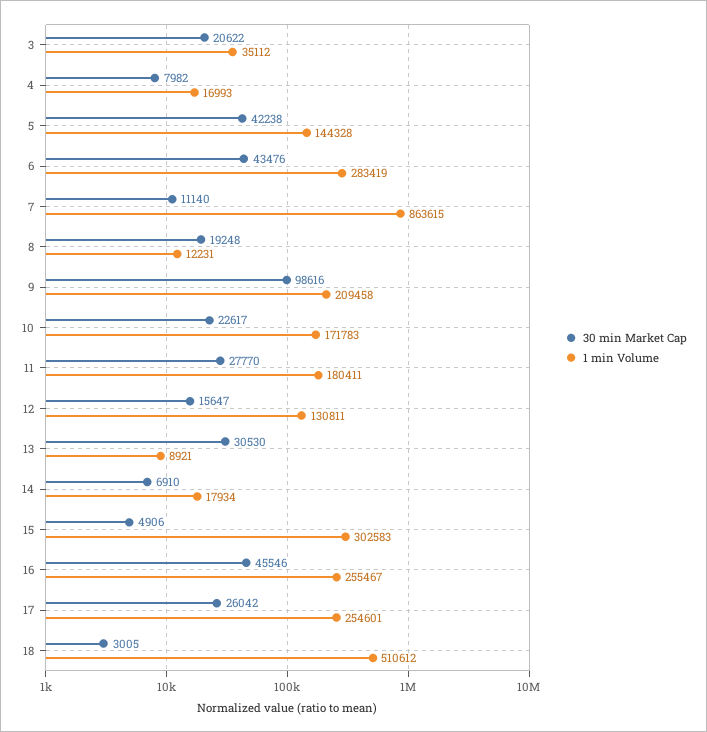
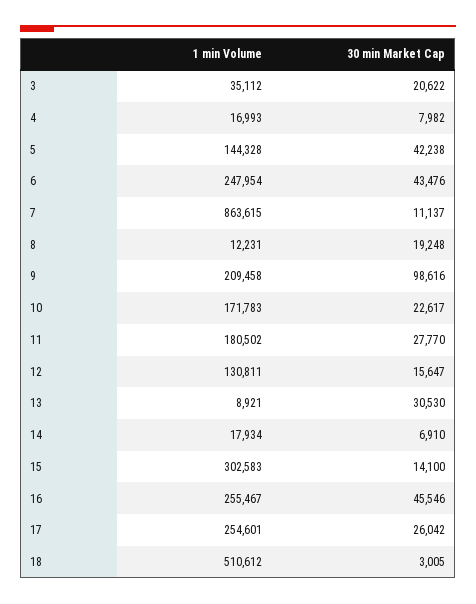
1 min Volume, 6: 283419 -> 247954
30 min Market Cap, 7: 11140 -> 11137
1 min Volume, 11: 180411 -> 180502
30 min Market Cap, 15: 4906 -> 14100

